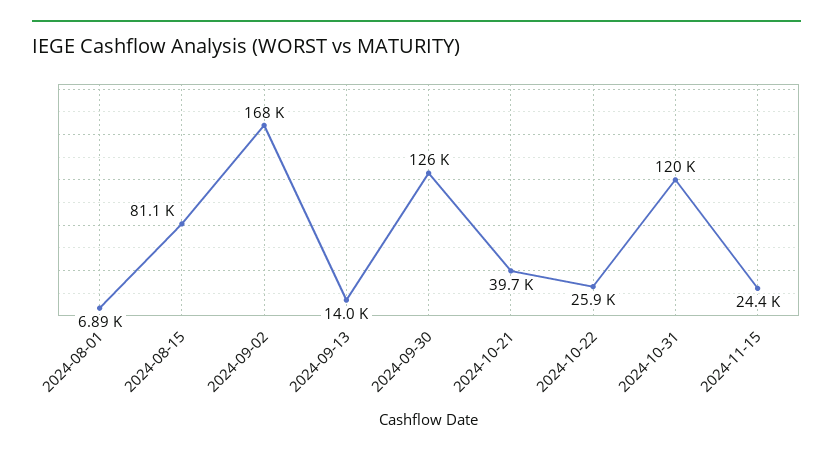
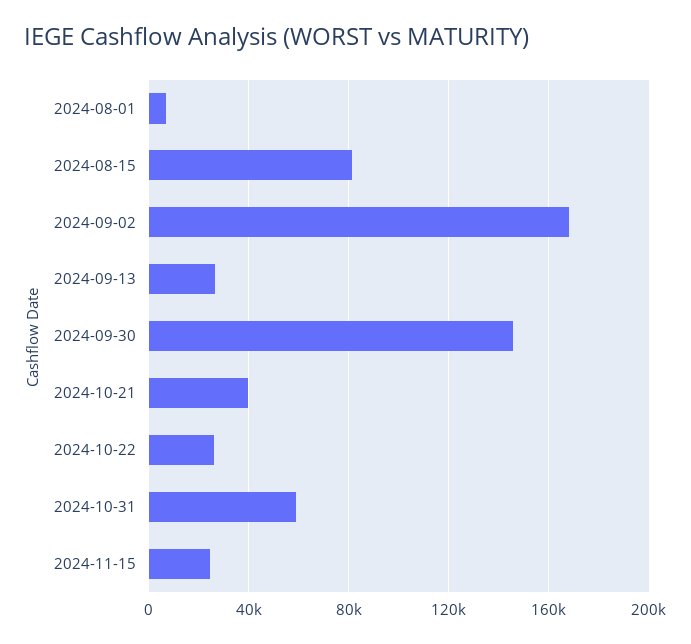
2024-09-13: 14000 -> 25000
2024-09-30: 126000 -> 145000
2024-10-31: 120000 -> 60000

